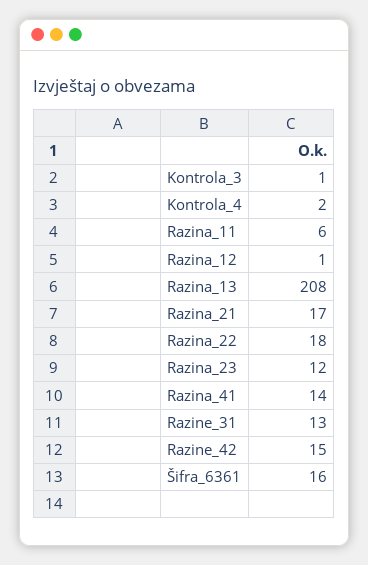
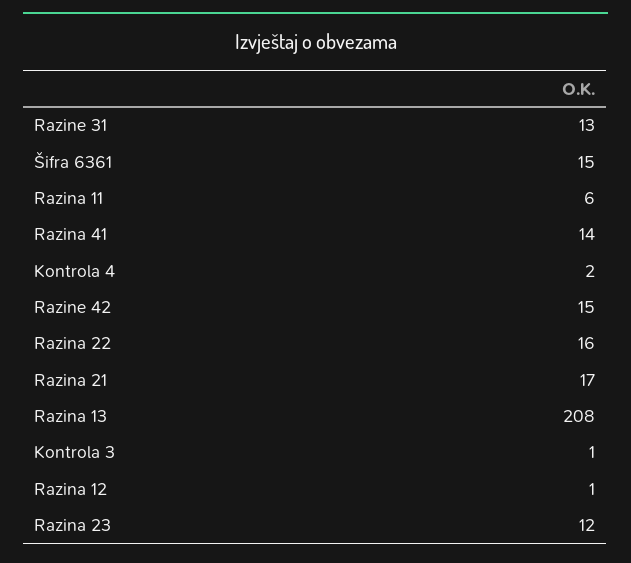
Razina_22: 18 -> 16
Šifra_6361: 16 -> 15

